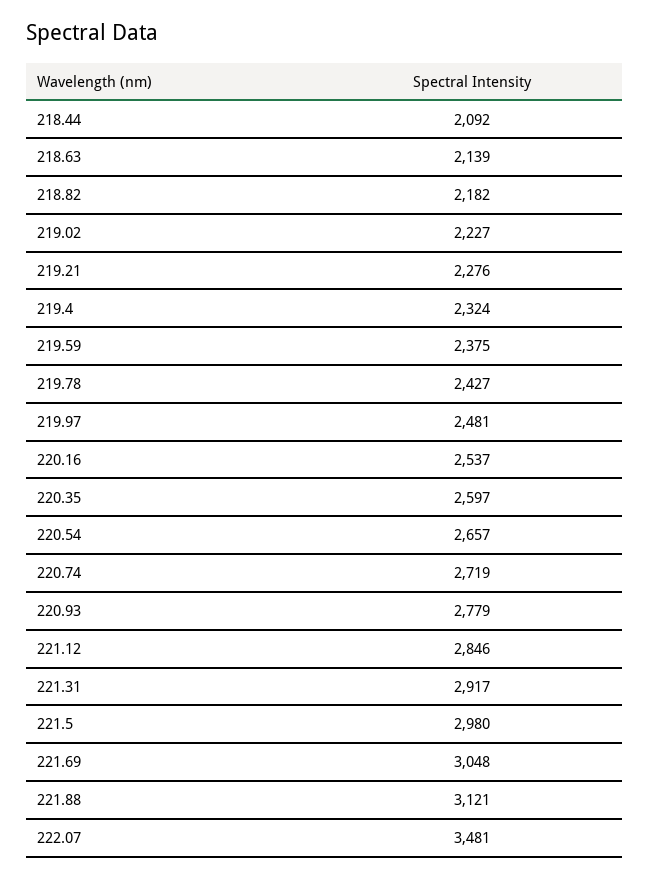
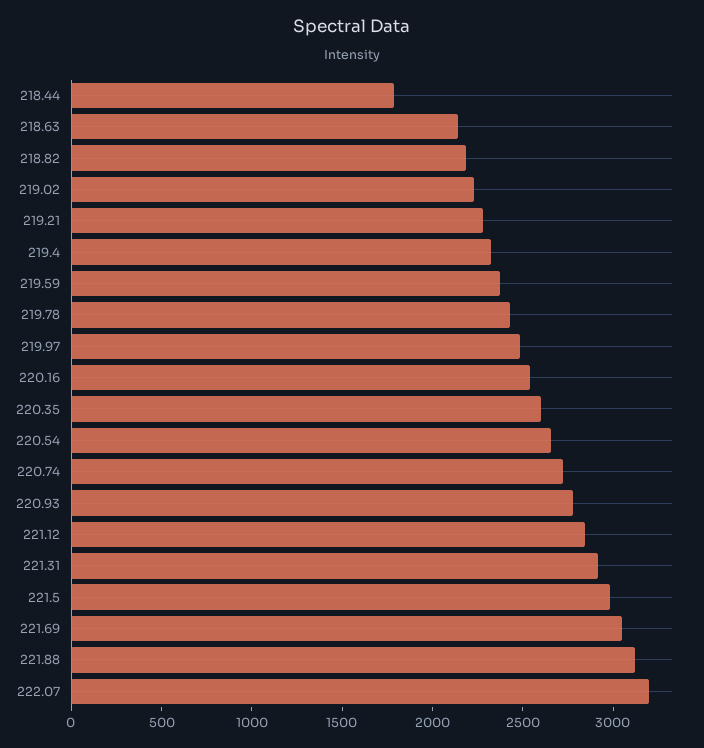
218.44: 2092 -> 1800
222.07: 3481 -> 3200

